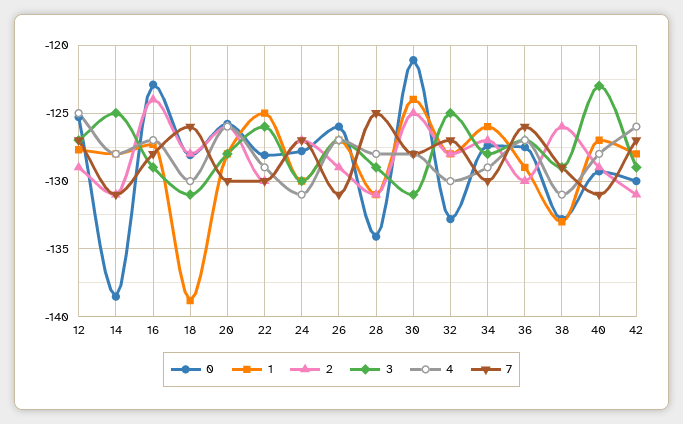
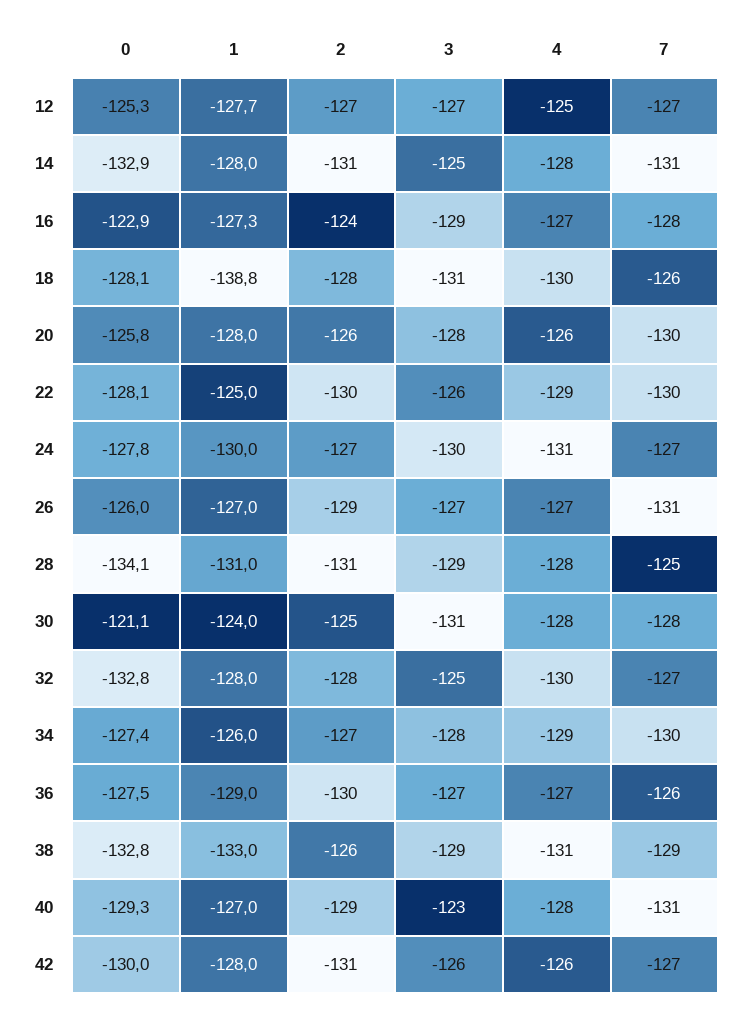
2, 12: -129 -> -127
0, 14: -138.5 -> -132.9
3, 42: -129 -> -126

